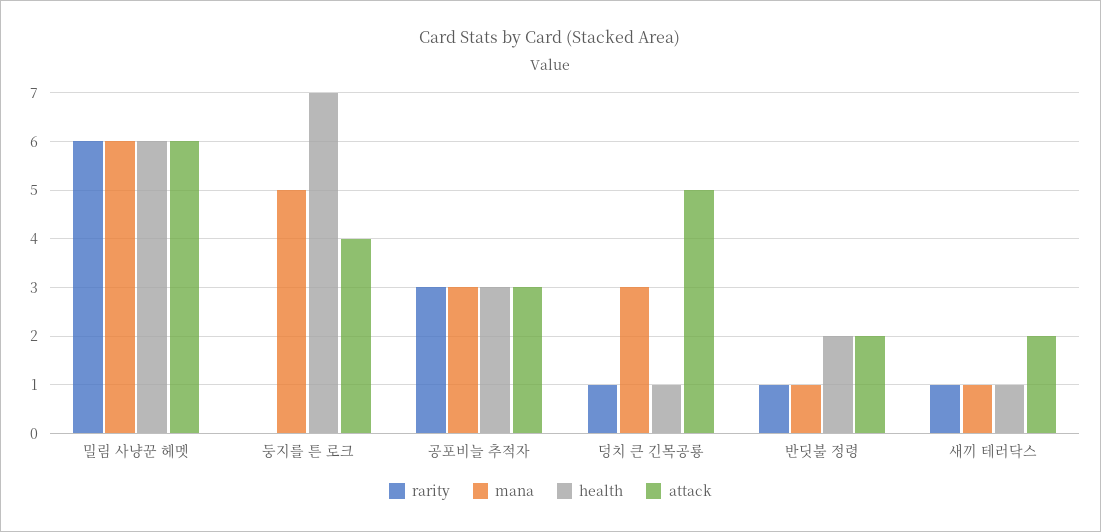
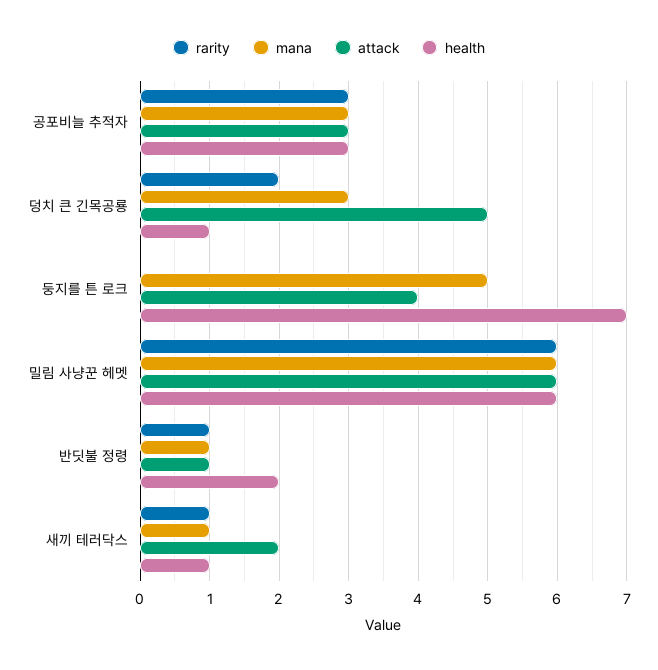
rarity, 덩치 큰 긴목공룡: 1 -> 2
attack, 반딧불 정령: 2 -> 1

